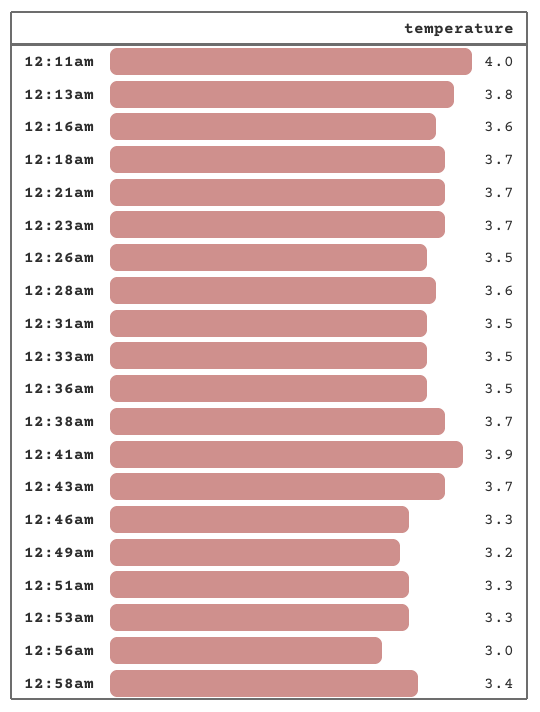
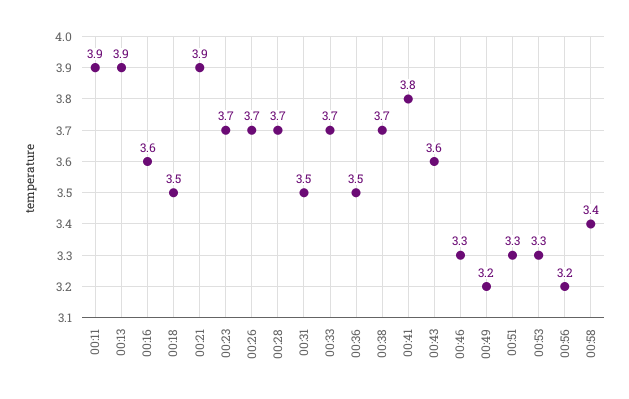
12:11am: 4 -> 3.9
12:13am: 3.8 -> 3.9
12:18am: 3.7 -> 3.5
12:21am: 3.7 -> 3.9
12:26am: 3.5 -> 3.7
12:28am: 3.6 -> 3.7
12:33am: 3.5 -> 3.7
12:41am: 3.9 -> 3.8
12:43am: 3.7 -> 3.6
12:56am: 3 -> 3.2

